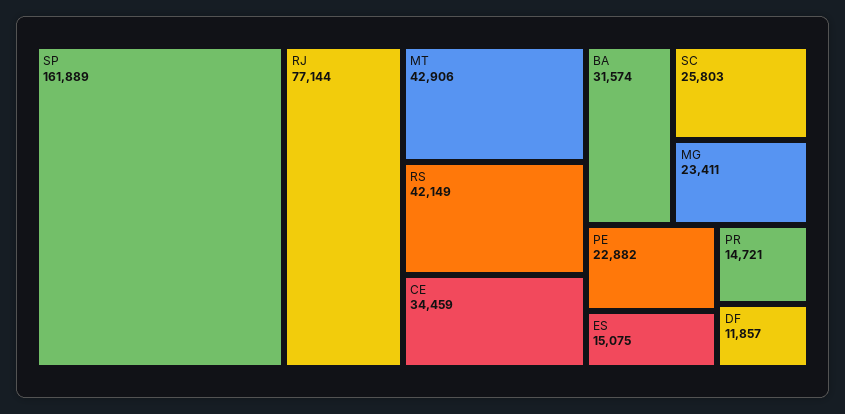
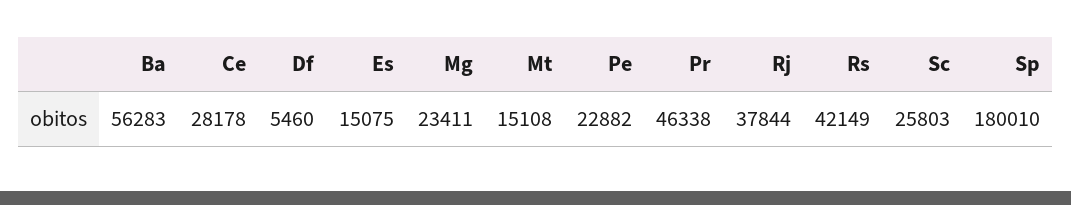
SP: 161889 -> 180010
RJ: 77144 -> 37844
MT: 42906 -> 15108
CE: 34459 -> 28178
BA: 31574 -> 56283
PR: 14721 -> 46338
DF: 11857 -> 5460

